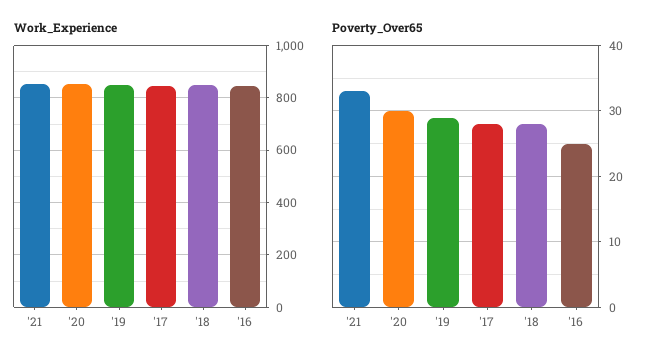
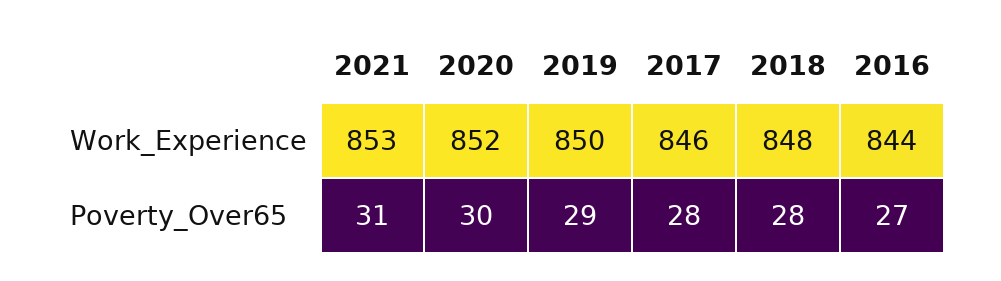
Poverty_Over65, '21: 33 -> 31
Poverty_Over65, '16: 25 -> 27

